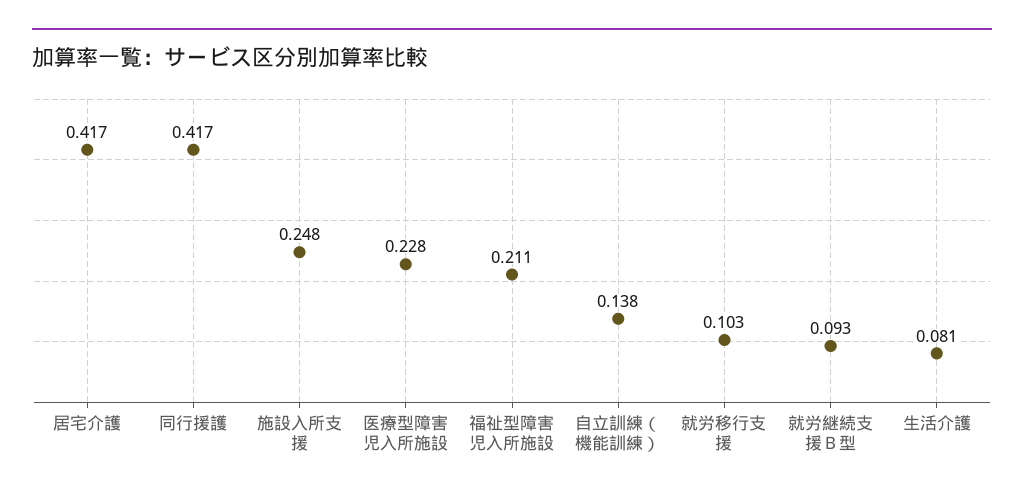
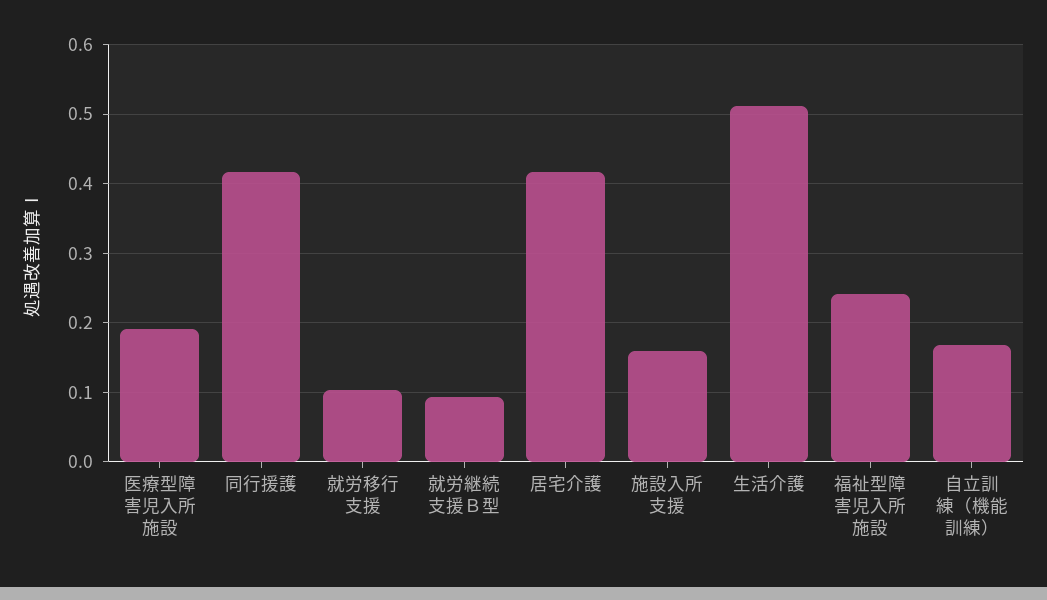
施設入所支援: 0.248 -> 0.16
医療型障害児入所施設: 0.228 -> 0.19
福祉型障害児入所施設: 0.211 -> 0.24
自立訓練（機能訓練）: 0.138 -> 0.17
生活介護: 0.081 -> 0.51

